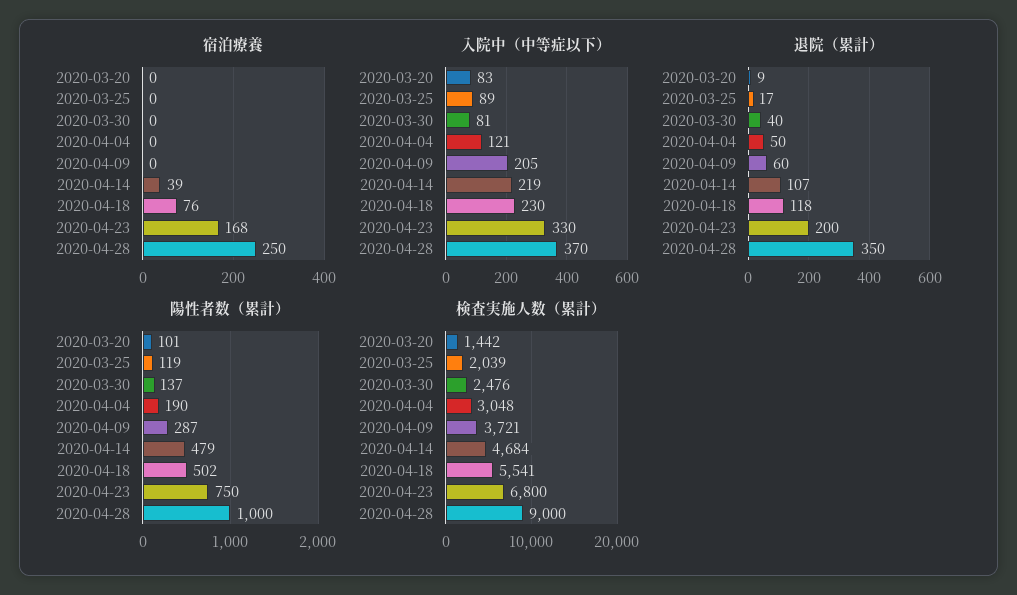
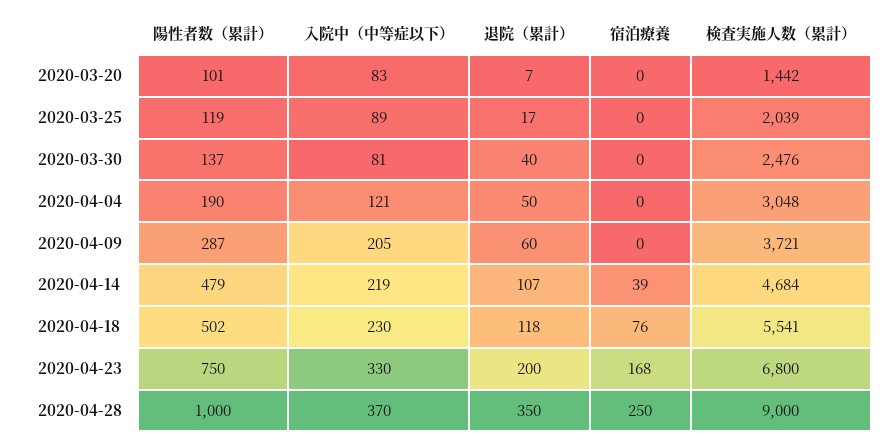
退院（累計）, 2020-03-20: 9 -> 7

